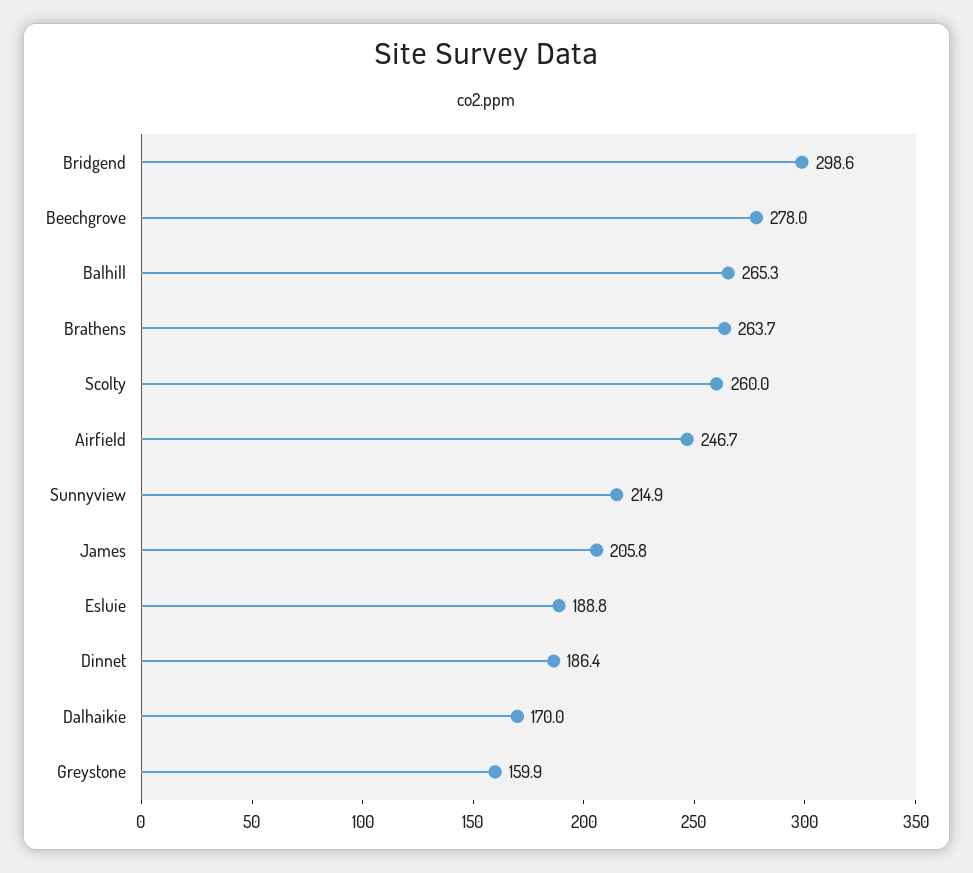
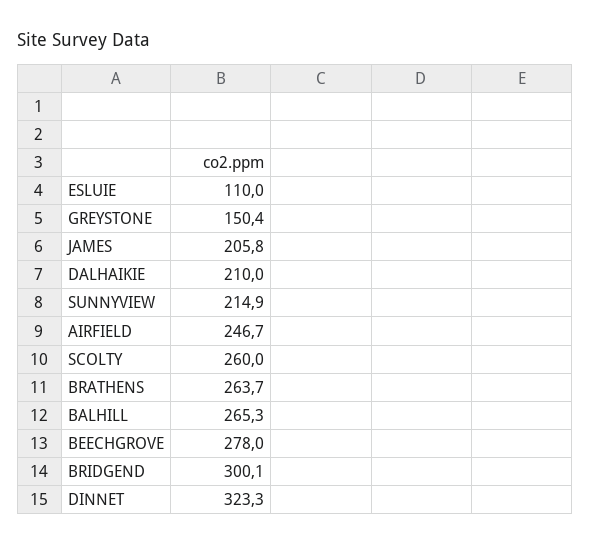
Bridgend: 298.6 -> 300.1
Esluie: 188.8 -> 110
Dinnet: 186.4 -> 323.3
Dalhaikie: 170 -> 210
Greystone: 159.9 -> 150.4

